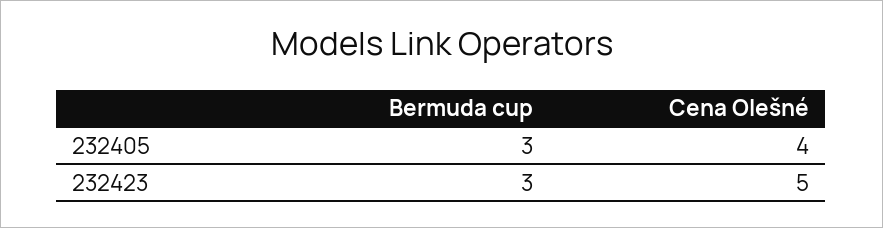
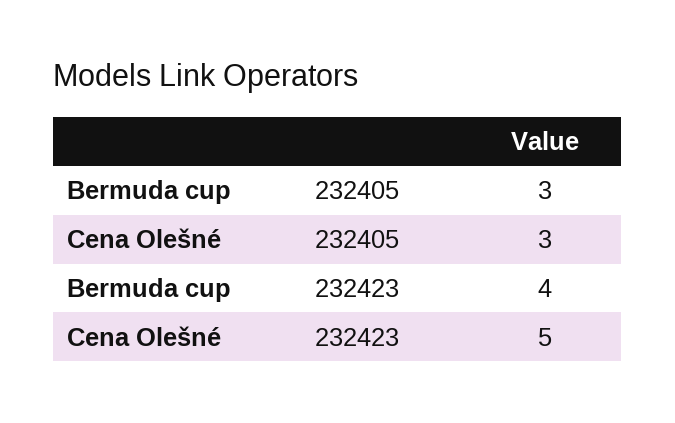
Cena Olešné, 232405: 4 -> 3
Bermuda cup, 232423: 3 -> 4

